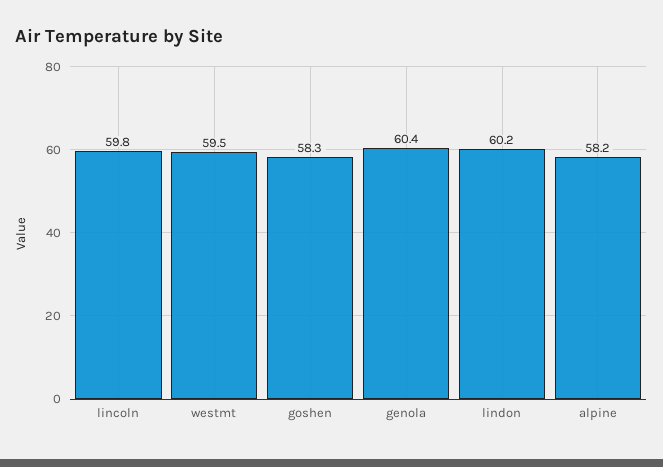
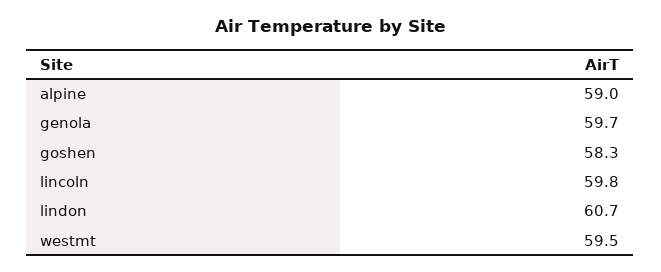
genola: 60.4 -> 59.7
lindon: 60.2 -> 60.7
alpine: 58.2 -> 59

